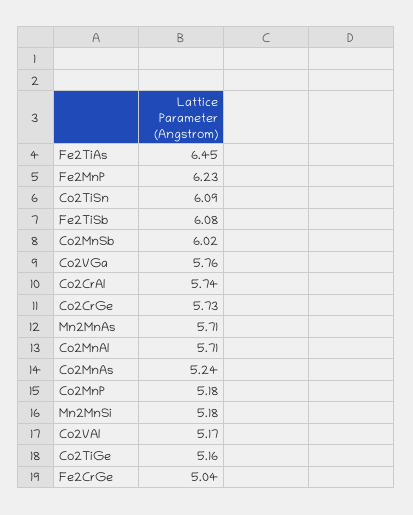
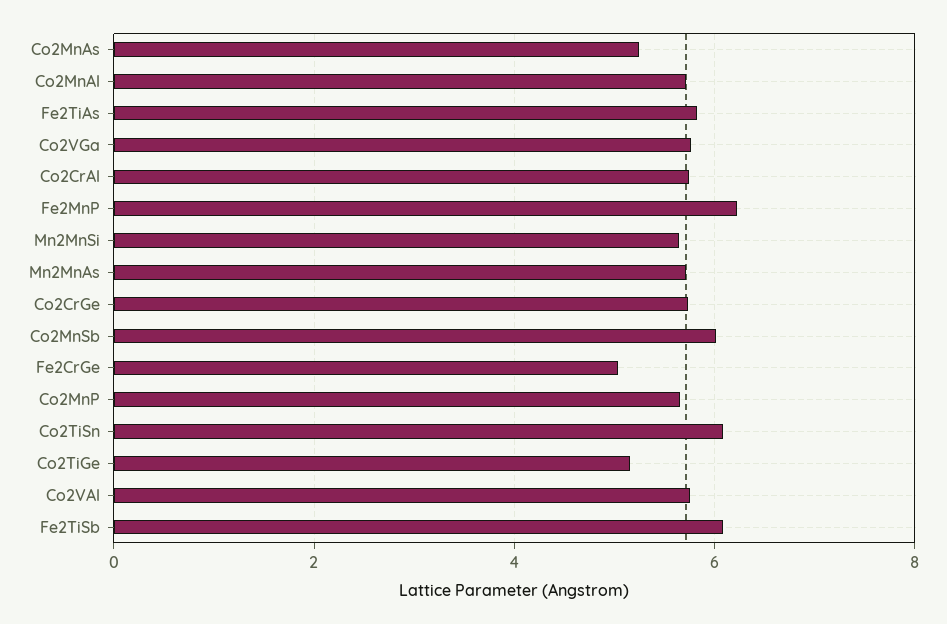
Fe2TiAs: 6.45 -> 5.8
Co2MnP: 5.18 -> 5.6
Mn2MnSi: 5.18 -> 5.6
Co2VAl: 5.17 -> 5.8

